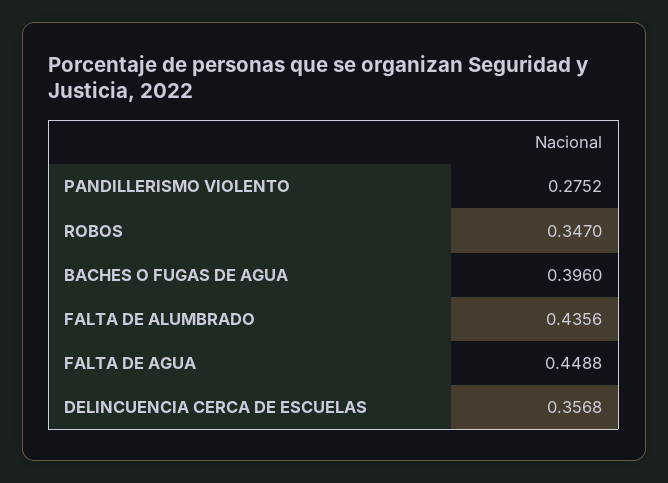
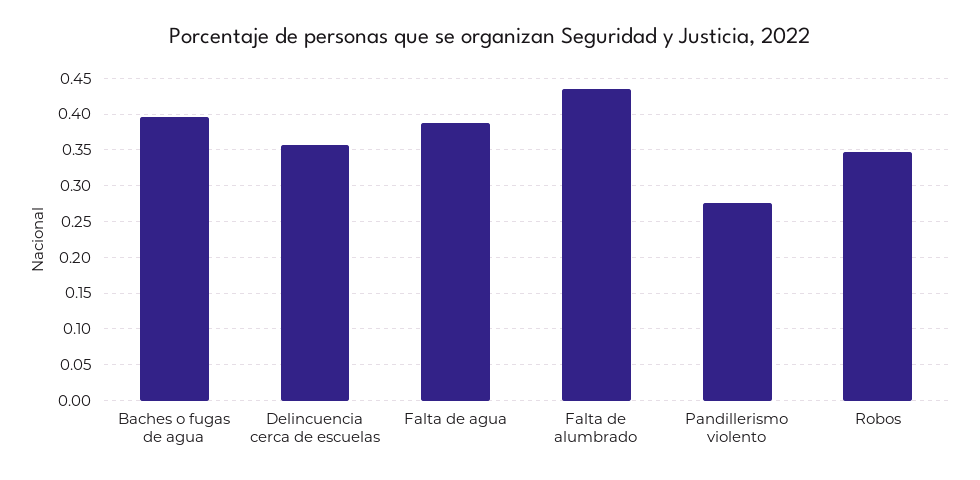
FALTA DE AGUA: 0.4488 -> 0.39

